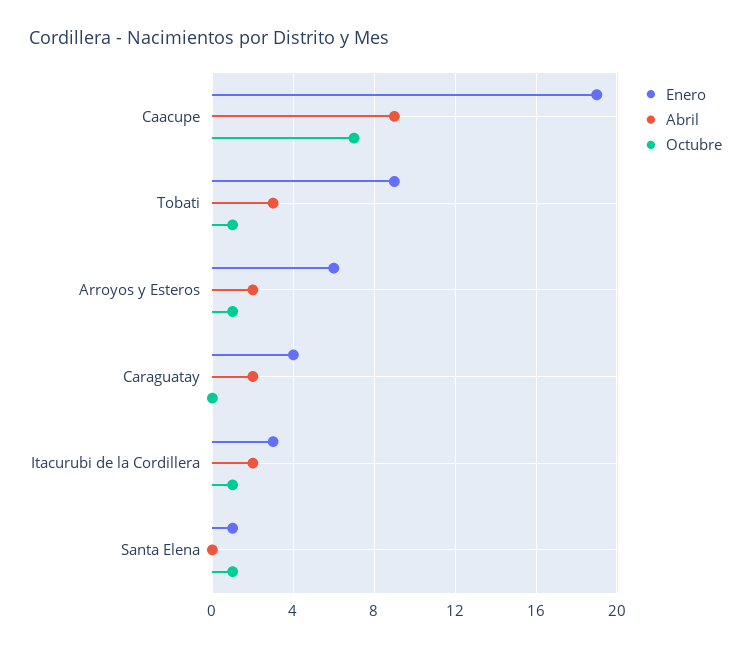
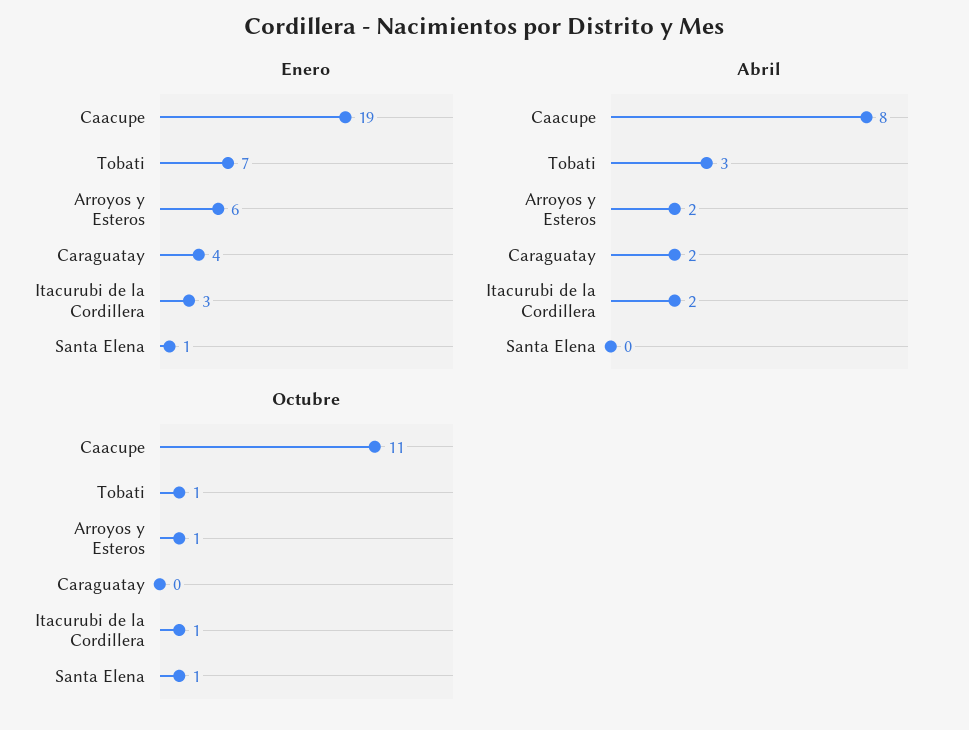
Abril, Caacupe: 9 -> 8
Octubre, Caacupe: 7 -> 11
Enero, Tobati: 9 -> 7

